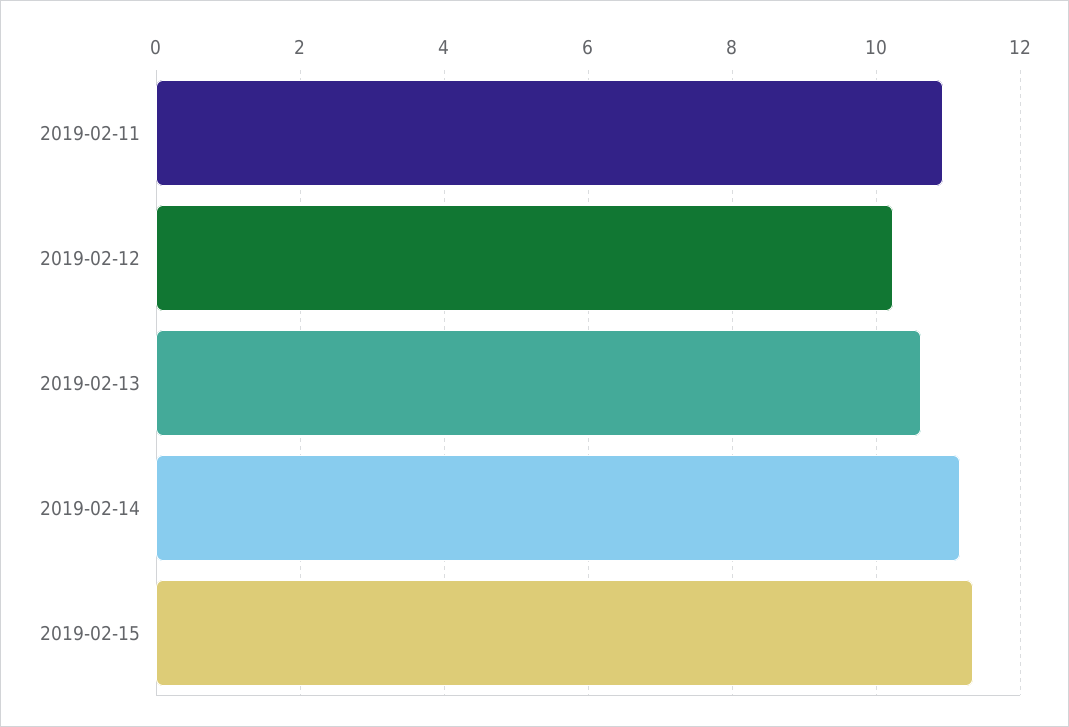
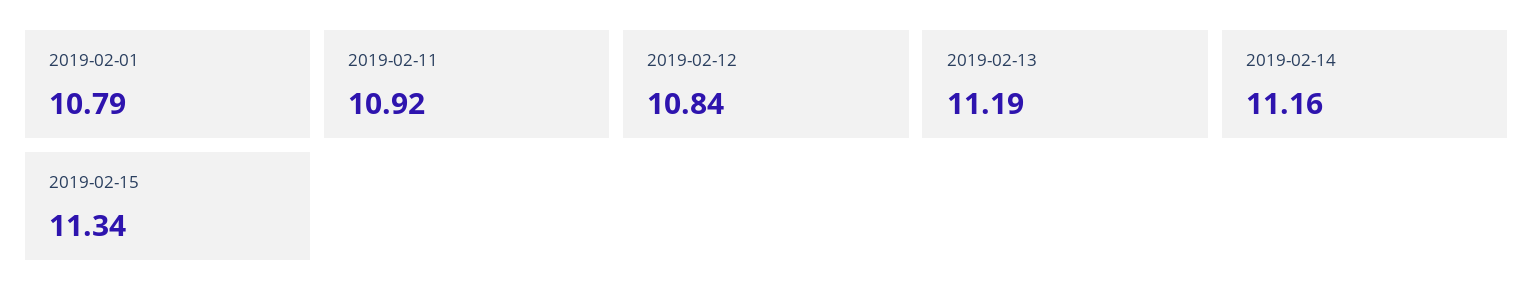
2019-02-12: 10.2 -> 10.84
2019-02-13: 10.6 -> 11.19
2019-02-01: none -> 10.79

